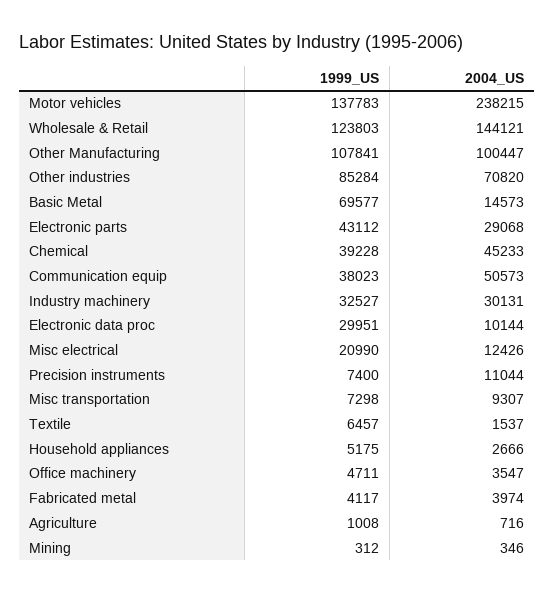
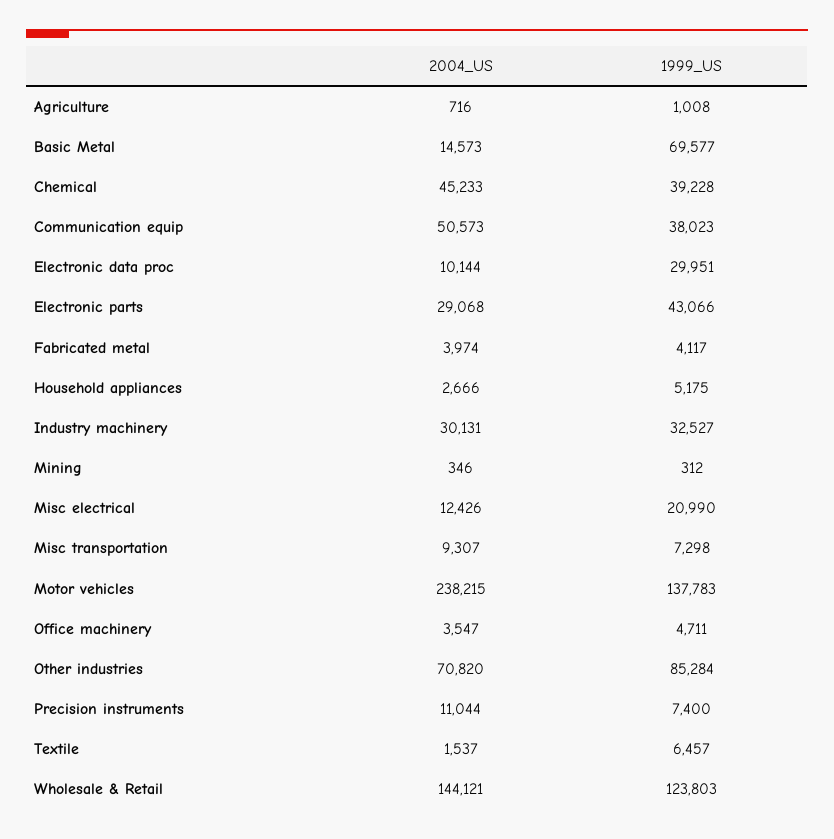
1999_US, Other Manufacturing: 107841 -> none
2004_US, Other Manufacturing: 100447 -> none
1999_US, Electronic parts: 43112 -> 43066

